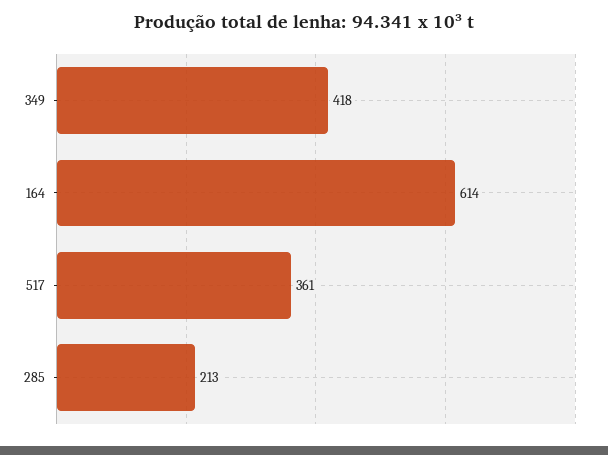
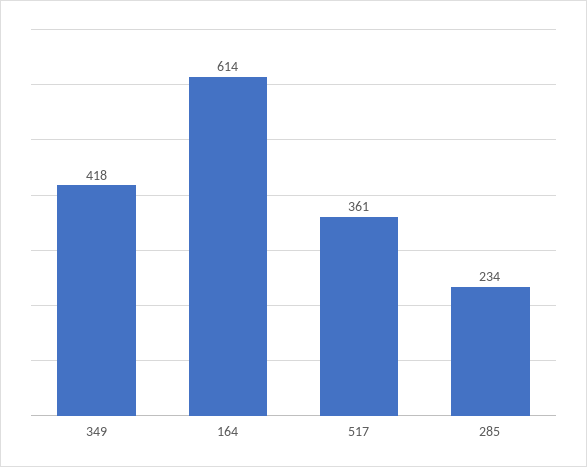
285: 213 -> 234

